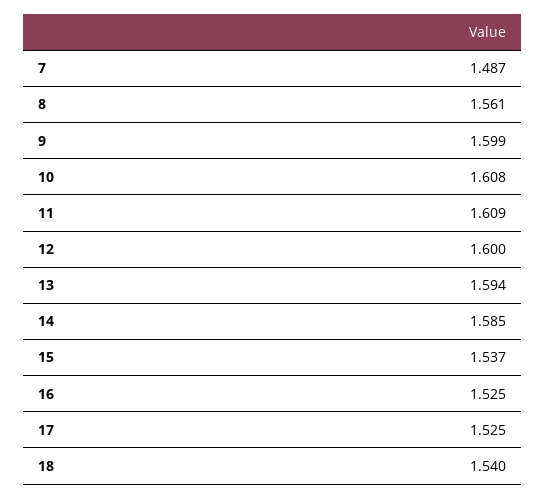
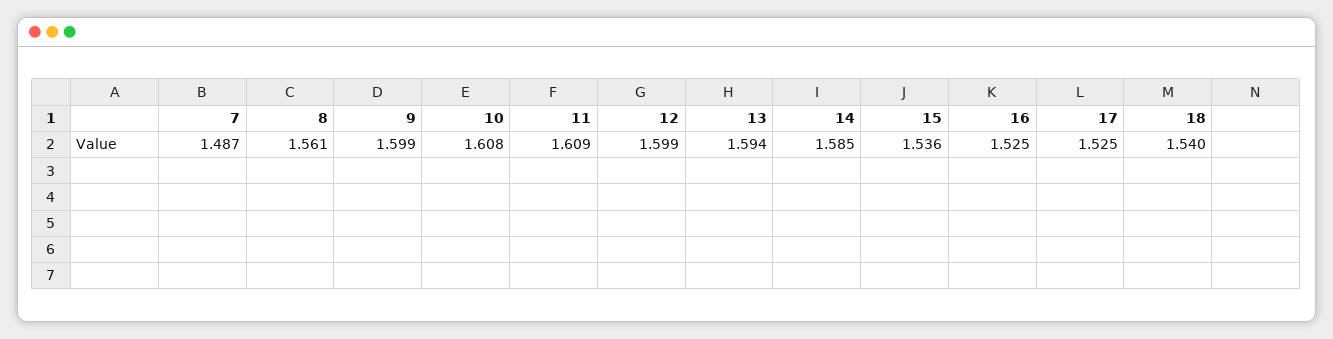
12: 1.6 -> 1.599
15: 1.537 -> 1.536

